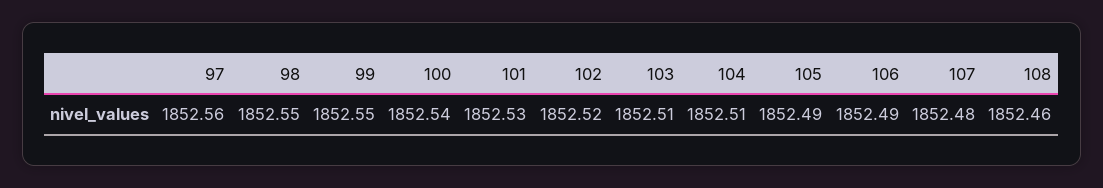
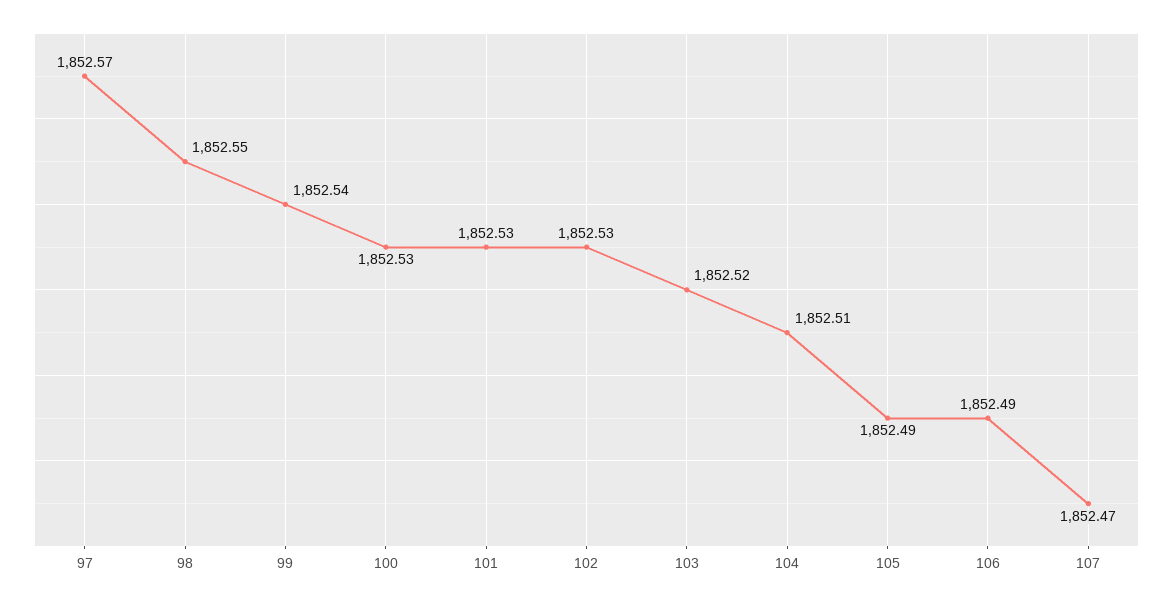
97: 1852.56 -> 1852.57
99: 1852.55 -> 1852.54
100: 1852.54 -> 1852.53
102: 1852.52 -> 1852.53
103: 1852.51 -> 1852.52
107: 1852.48 -> 1852.47
108: 1852.46 -> none

